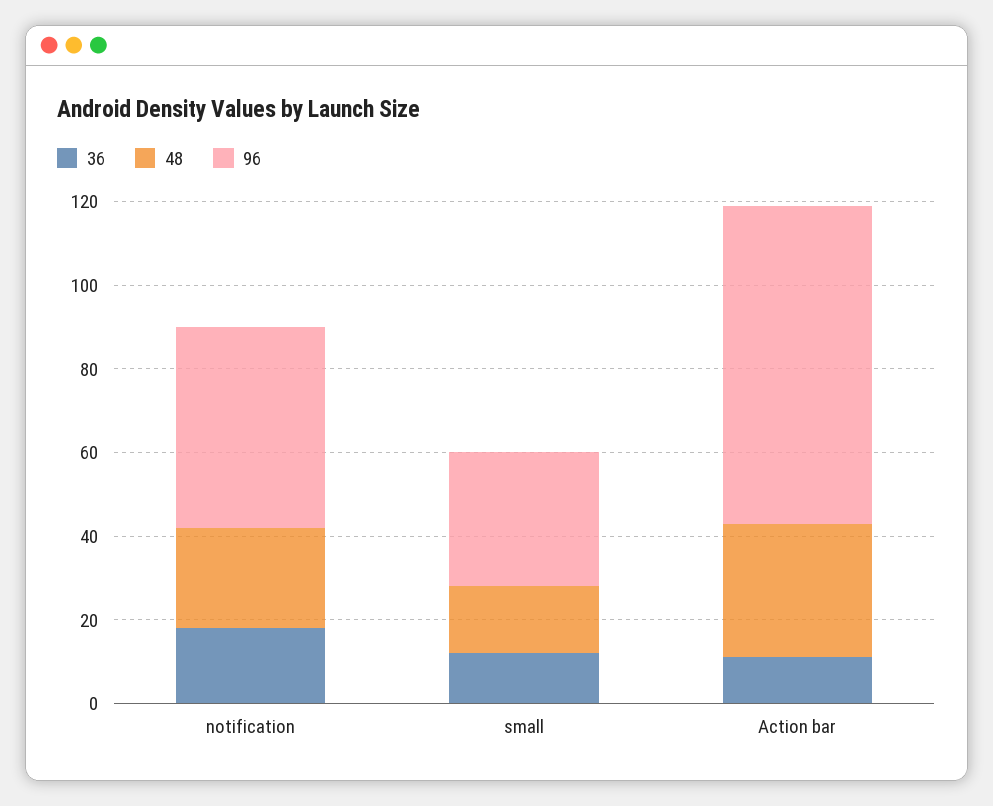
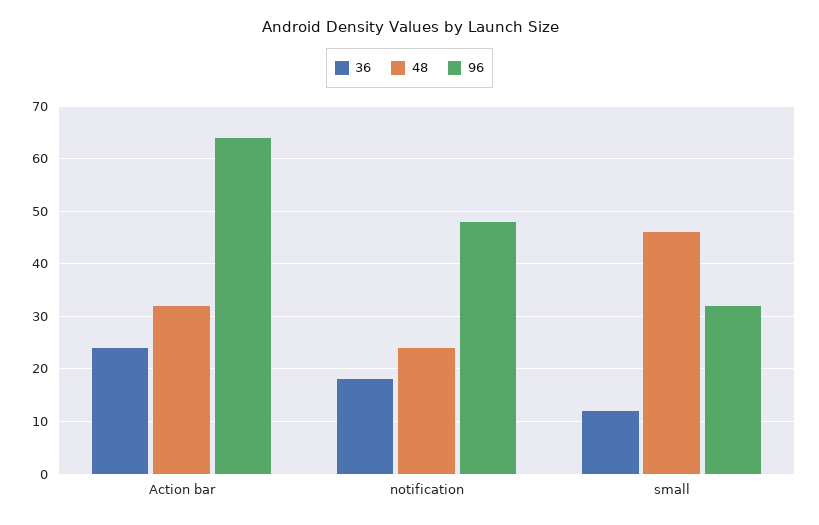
48, small: 15 -> 45
36, Action bar: 10 -> 25
96, Action bar: 75 -> 65

